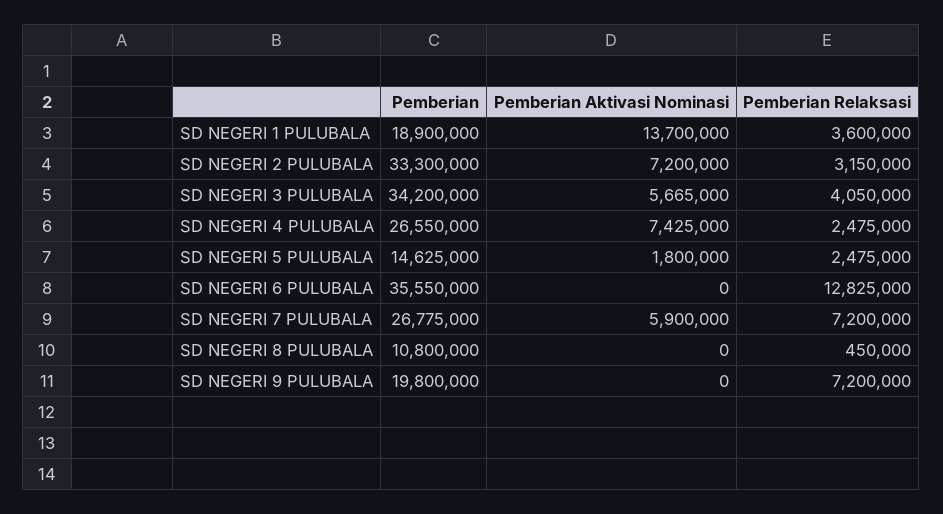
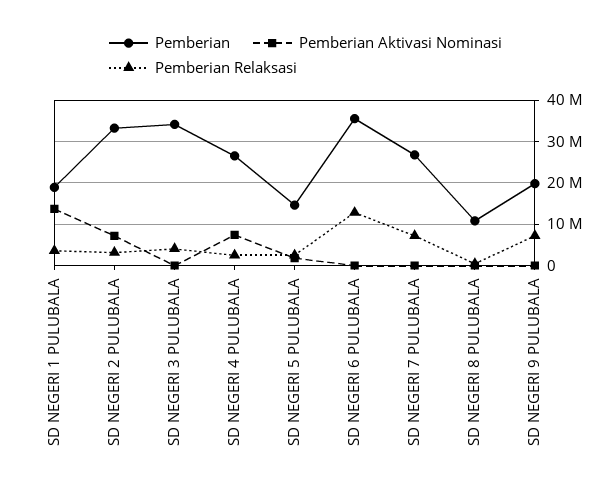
Pemberian Aktivasi Nominasi, SD NEGERI 3 PULUBALA: 5665000 -> 0
Pemberian Aktivasi Nominasi, SD NEGERI 7 PULUBALA: 5900000 -> 0

